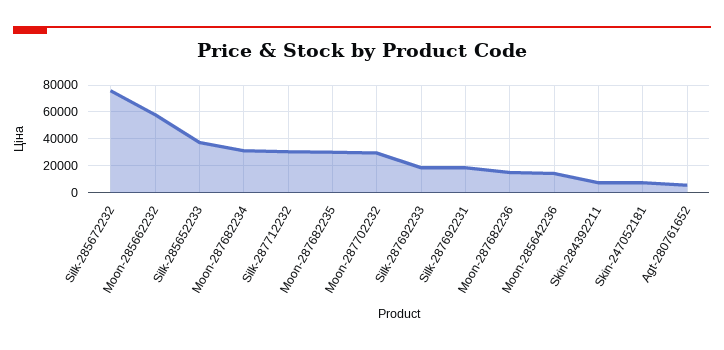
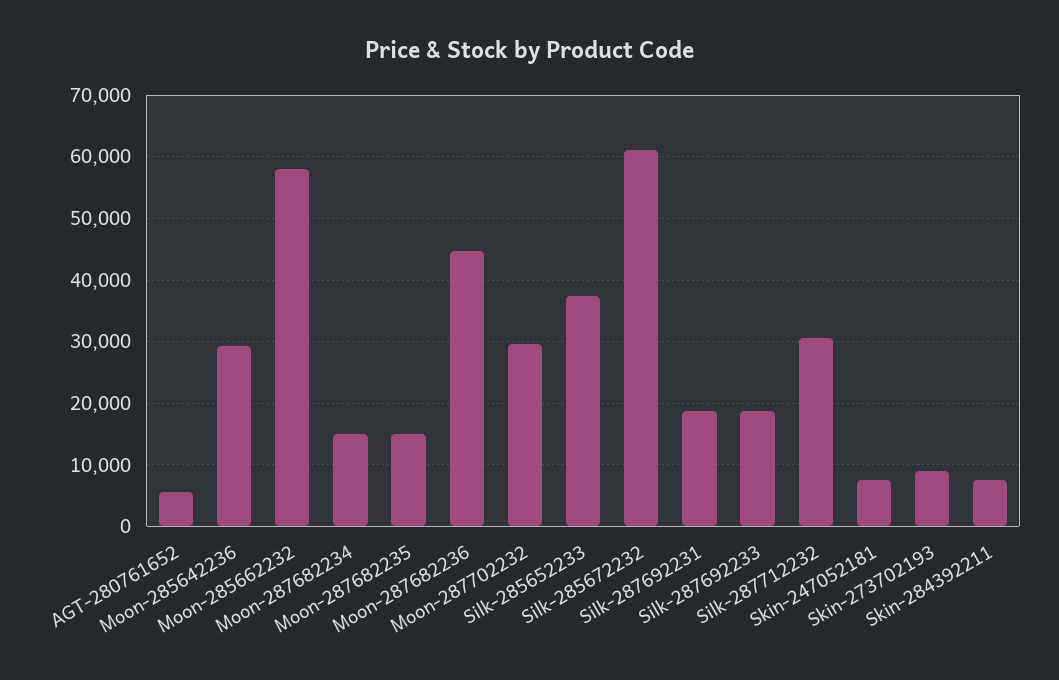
Silk-285672232: 75000 -> 61000
Moon-287682234: 30000 -> 15000
Moon-287682235: 30000 -> 15000
Moon-287682236: 15000 -> 45000
Moon-285642236: 15000 -> 29000
Skin-273702193: none -> 9000

